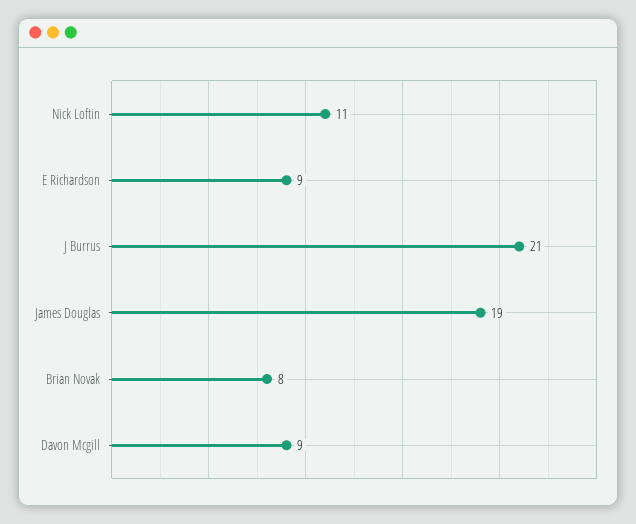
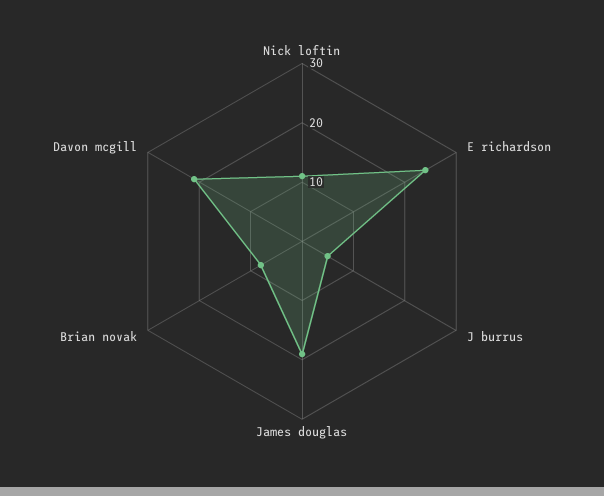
E Richardson: 9 -> 25
J Burrus: 21 -> 5
Davon Mcgill: 9 -> 20

